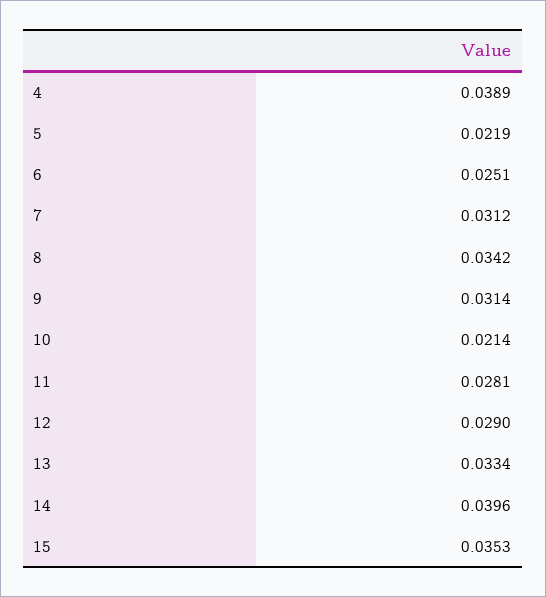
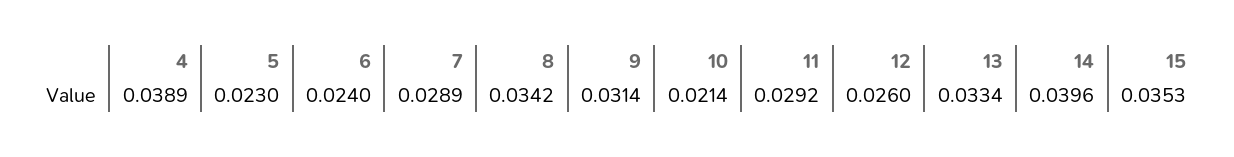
5: 0.0219 -> 0.023
6: 0.0251 -> 0.024
7: 0.0312 -> 0.0289
11: 0.0281 -> 0.0292
12: 0.029 -> 0.026

